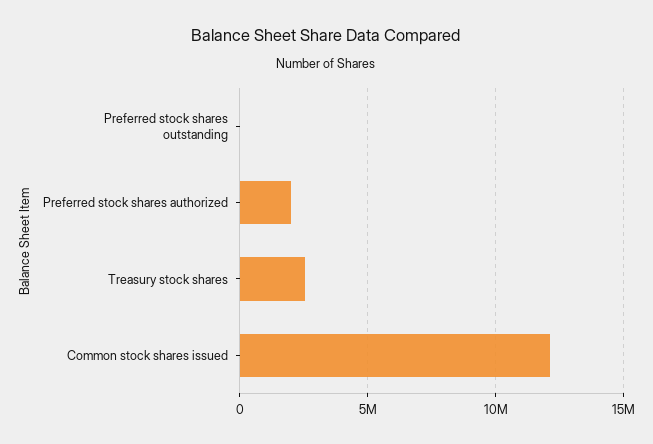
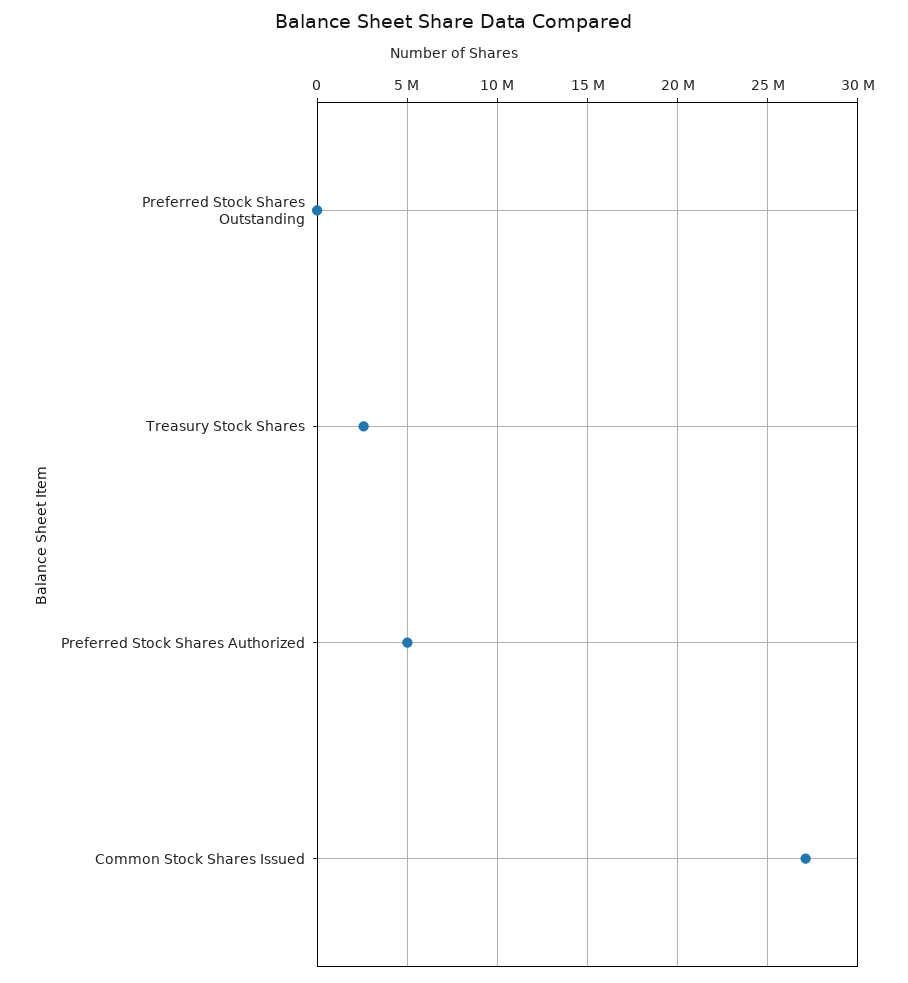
Preferred stock shares authorized: 2000000 -> 5000000
Common stock shares issued: 12000000 -> 27000000

